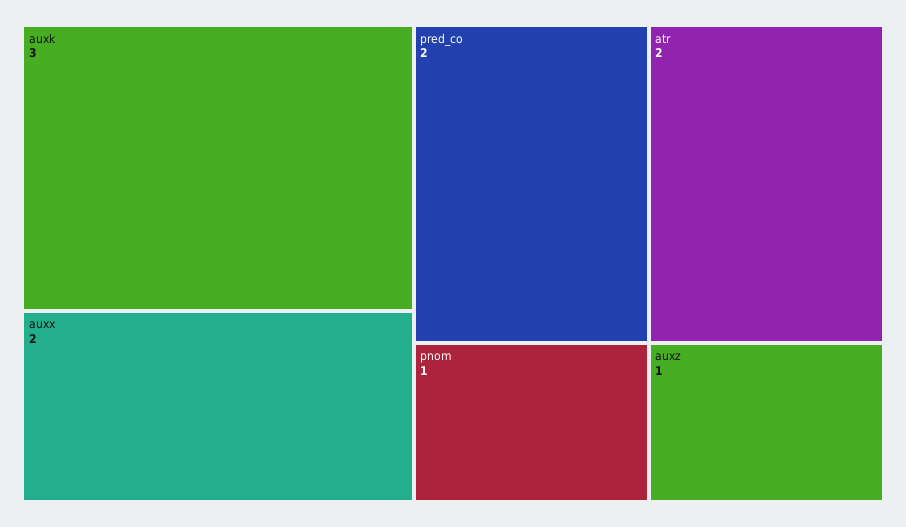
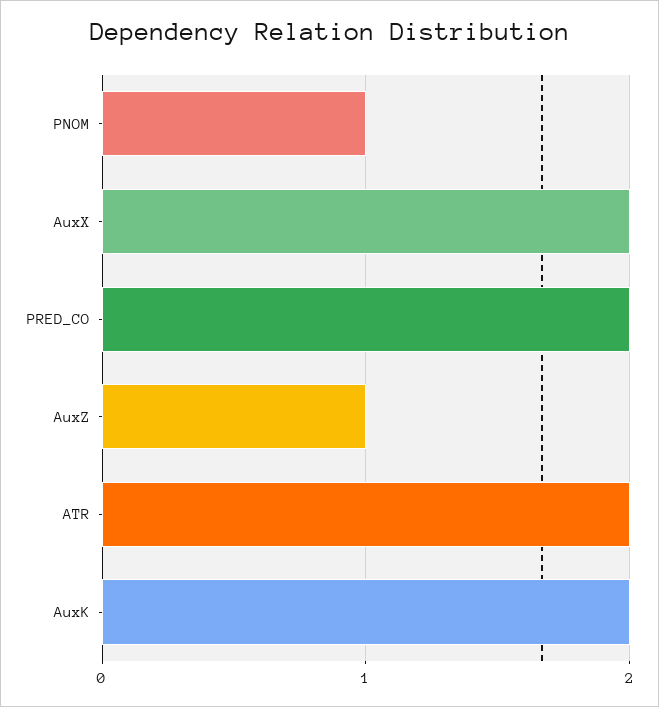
auxk: 3 -> 2

